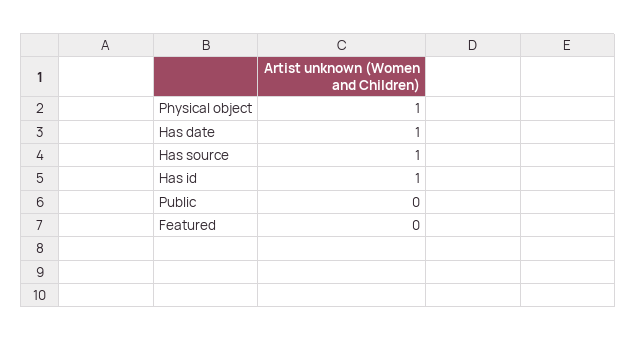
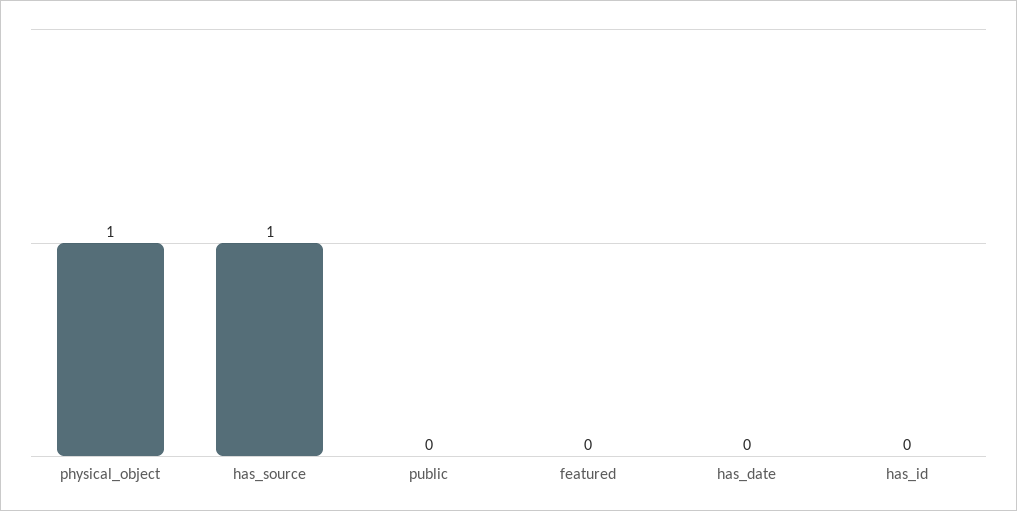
Has date: 1 -> 0
Has id: 1 -> 0

